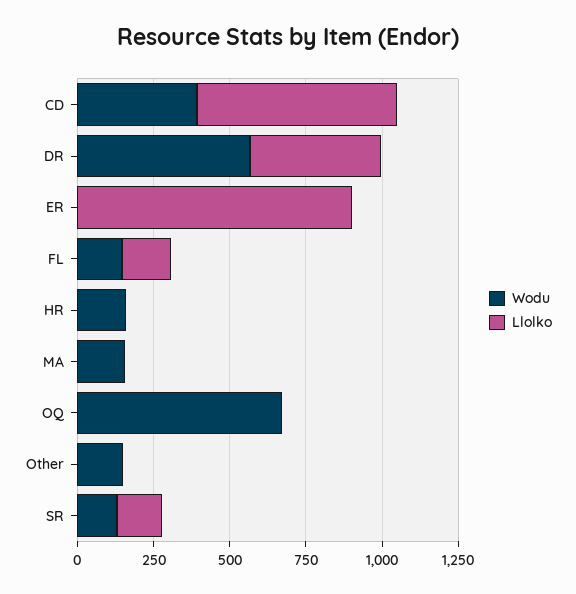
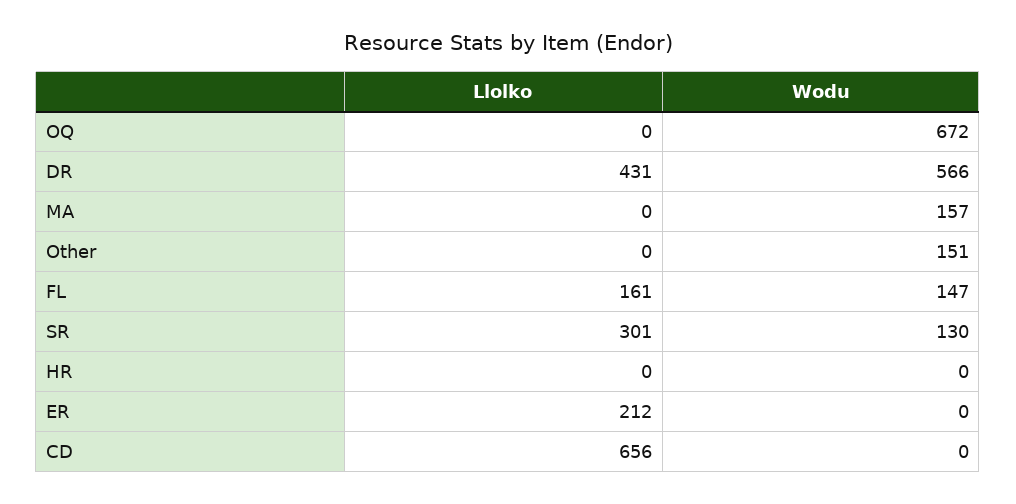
Wodu, CD: 400 -> 0
Llolko, ER: 900 -> 212
Wodu, HR: 150 -> 0
Llolko, SR: 150 -> 301

